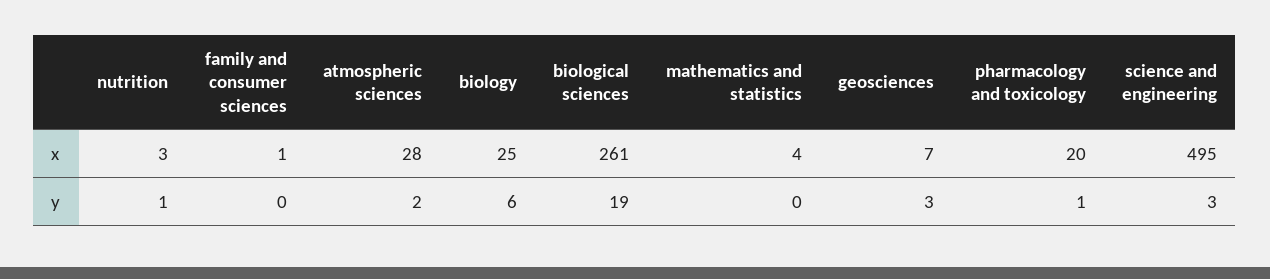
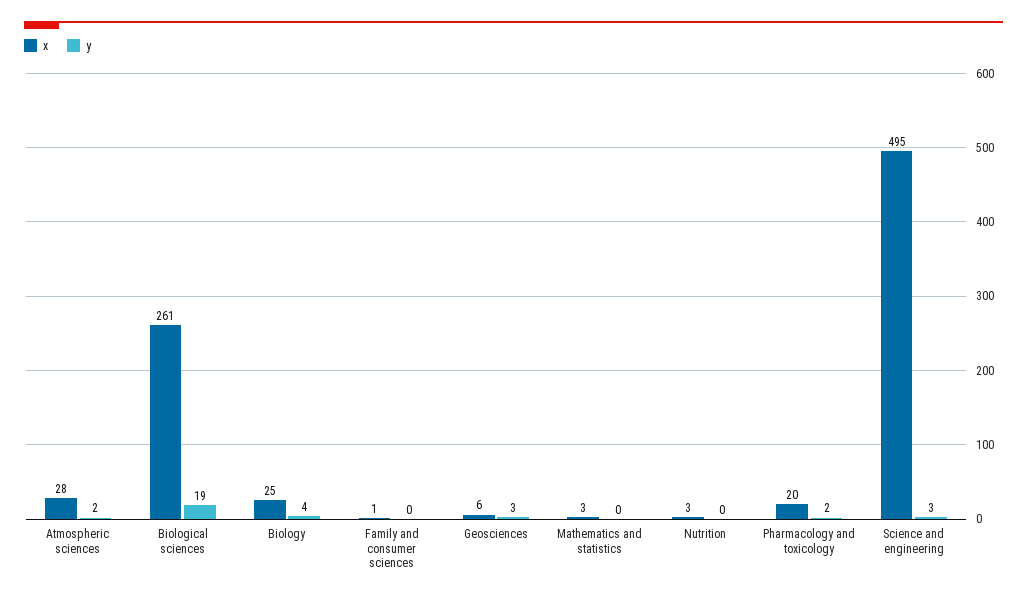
x, mathematics and statistics: 4 -> 3
x, geosciences: 7 -> 6
y, nutrition: 1 -> 0
y, biology: 6 -> 4
y, pharmacology and toxicology: 1 -> 2

